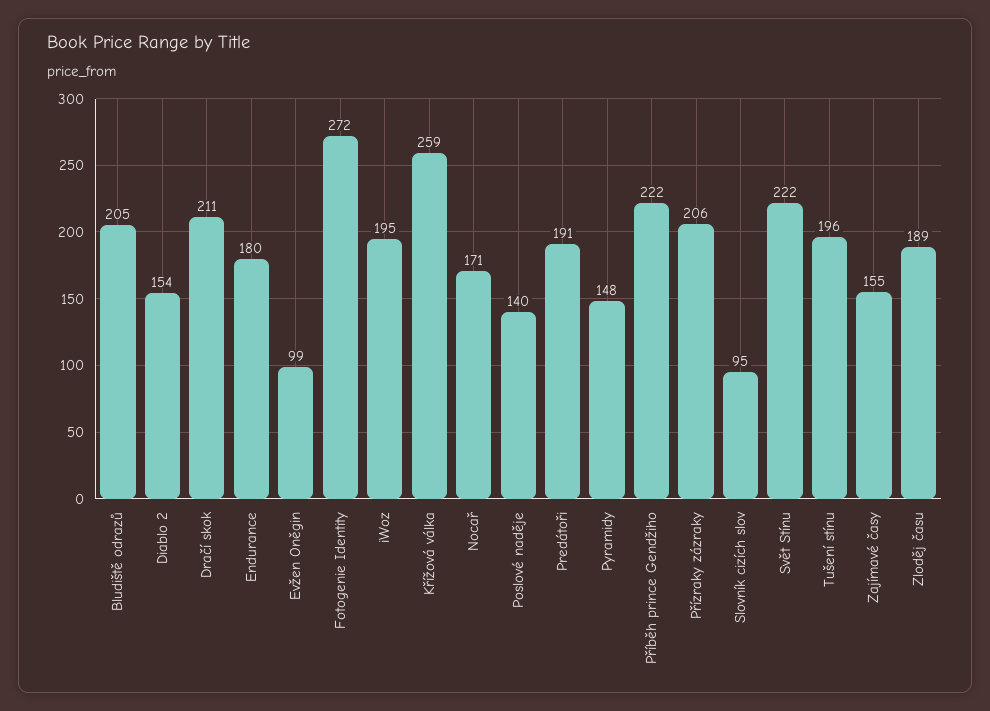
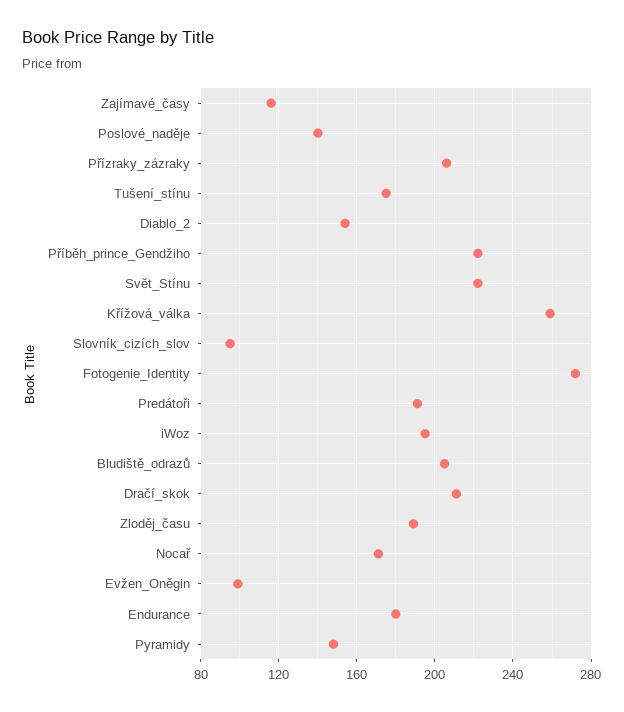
Tušení stínu: 196 -> 175
Zajímavé časy: 155 -> 115

